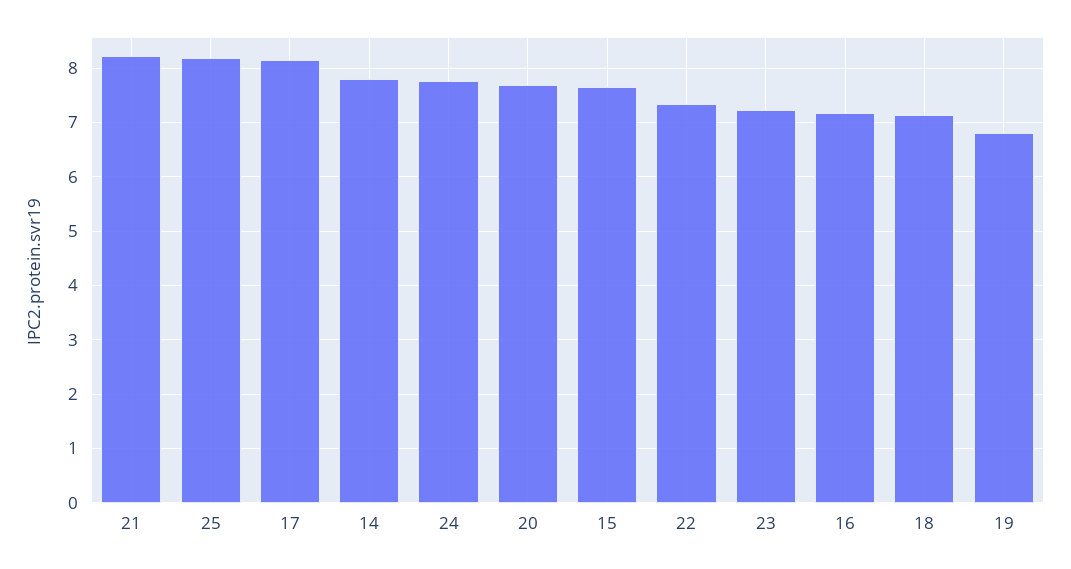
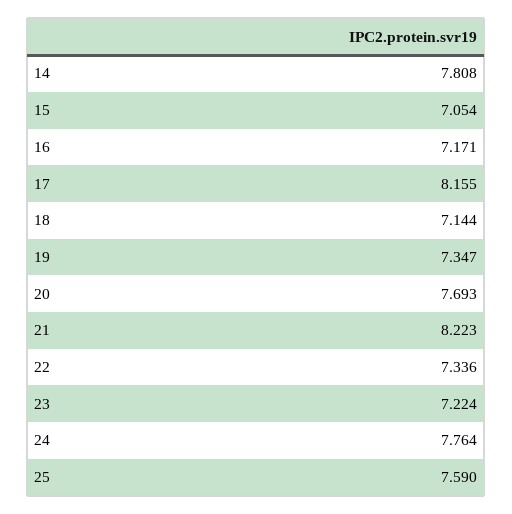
25: 8.2 -> 7.59
15: 7.6 -> 7.054
19: 6.8 -> 7.347

